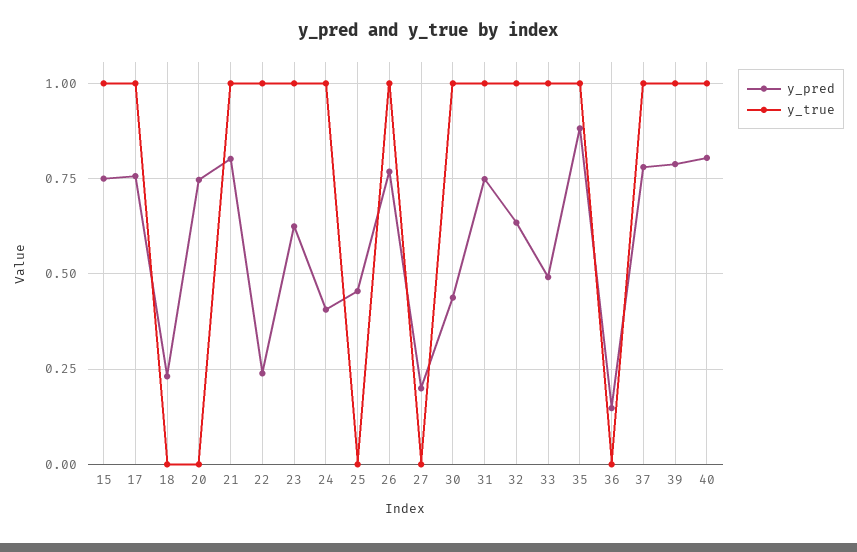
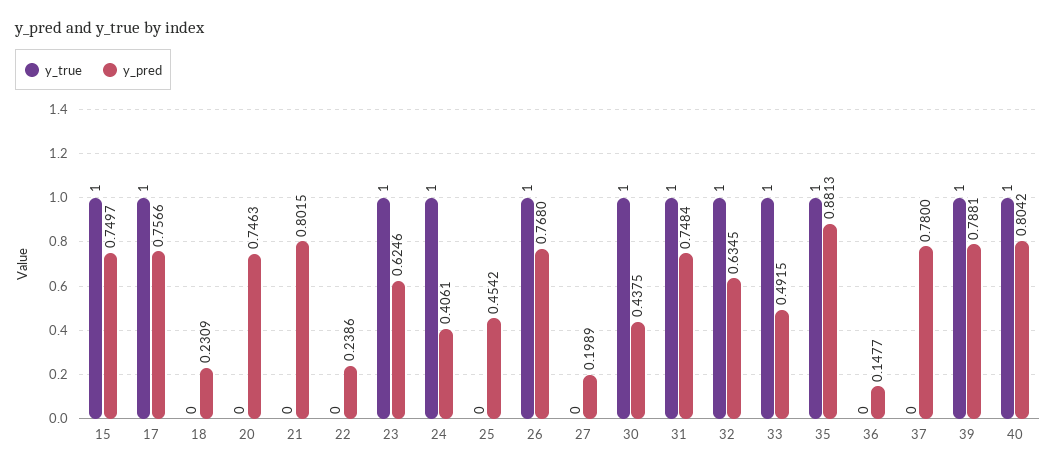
y_true, 21: 1 -> 0
y_true, 22: 1 -> 0
y_true, 37: 1 -> 0

